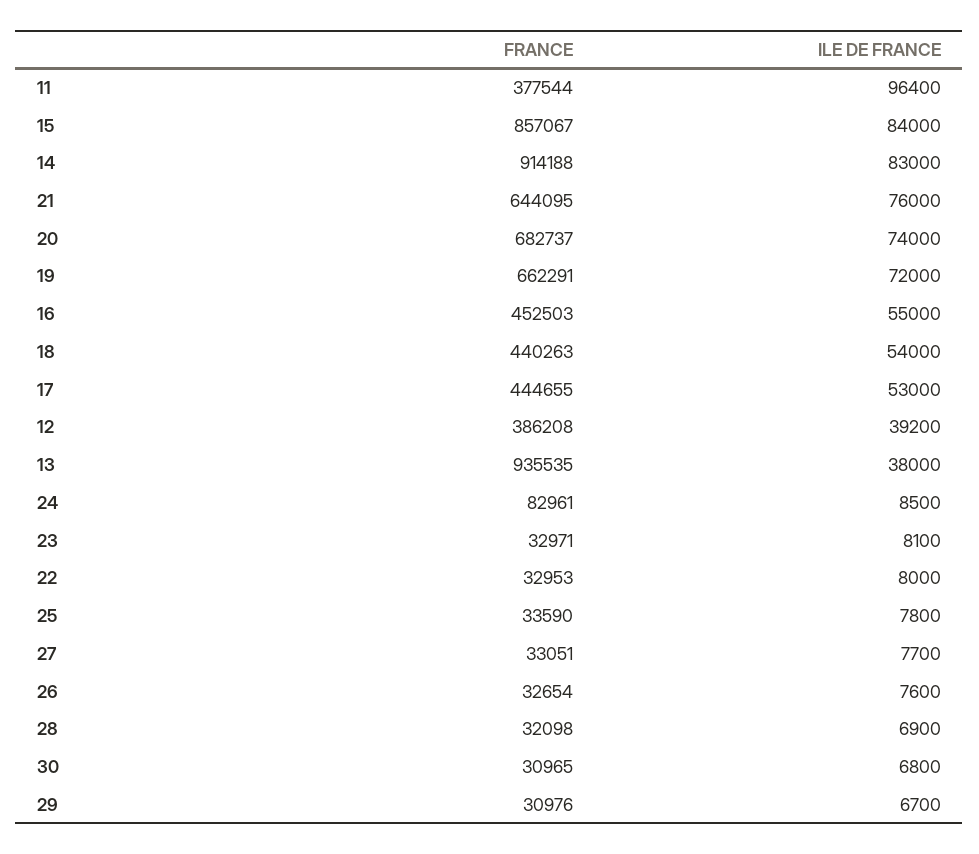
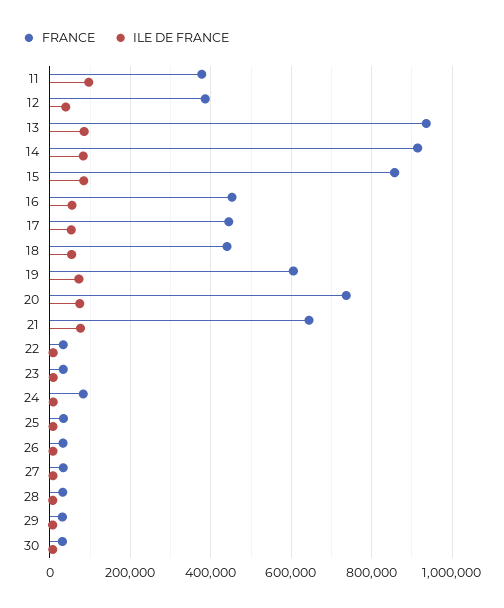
FRANCE, 20: 682737 -> 740000
FRANCE, 19: 662291 -> 600000
ILE DE FRANCE, 13: 38000 -> 80000

